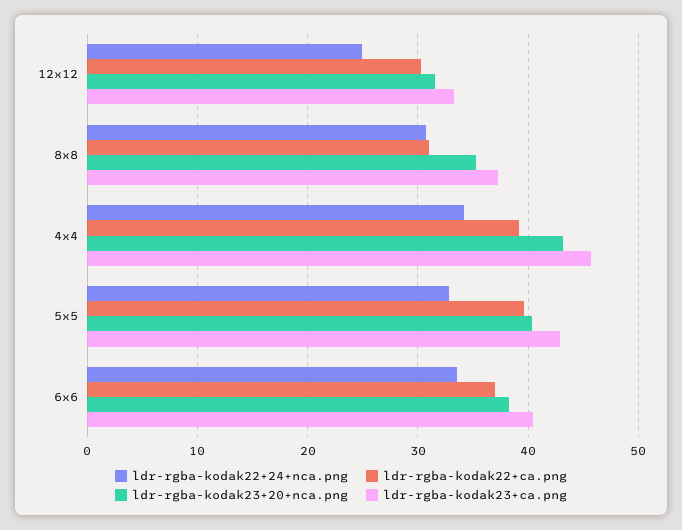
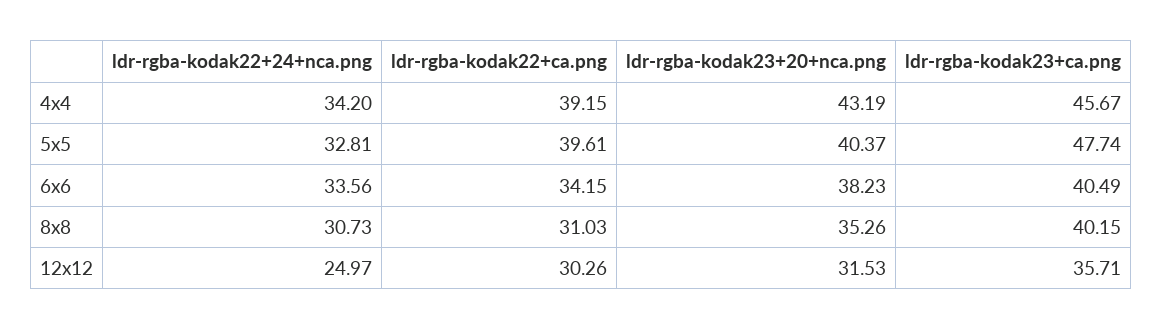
ldr-rgba-kodak23+ca.png, 12x12: 33 -> 35.71
ldr-rgba-kodak23+ca.png, 8x8: 37 -> 40.15
ldr-rgba-kodak23+ca.png, 5x5: 43 -> 47.74
ldr-rgba-kodak22+ca.png, 6x6: 37 -> 34.15

